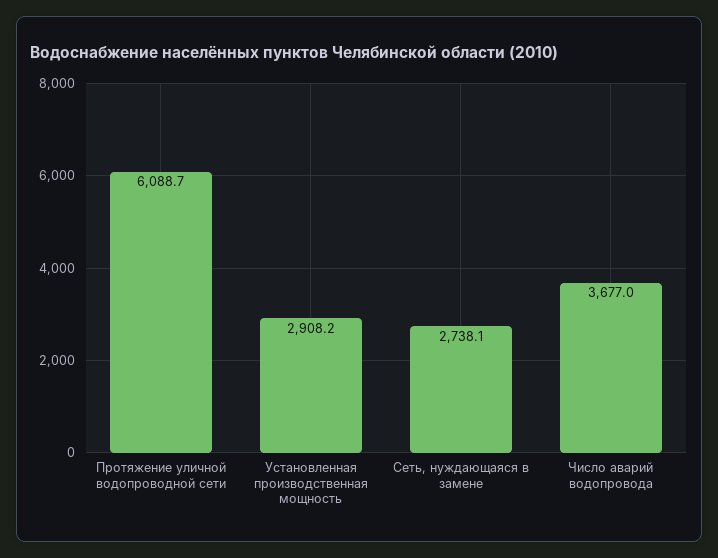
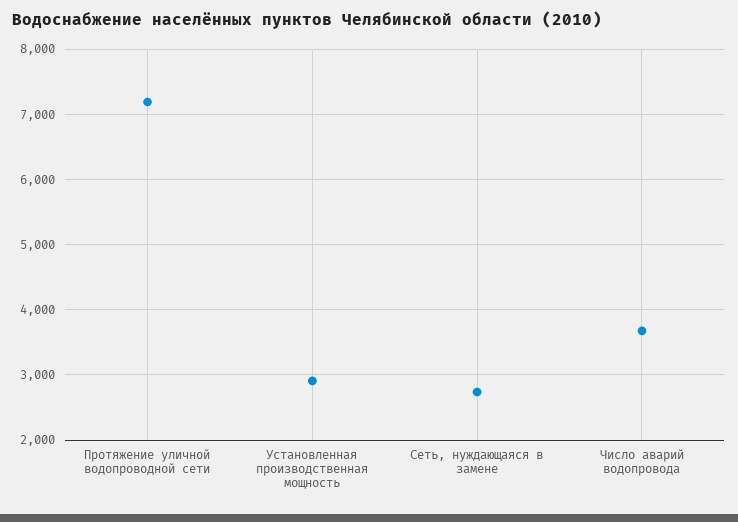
Протяжение уличной водопроводной сети: 6088.7 -> 7200

